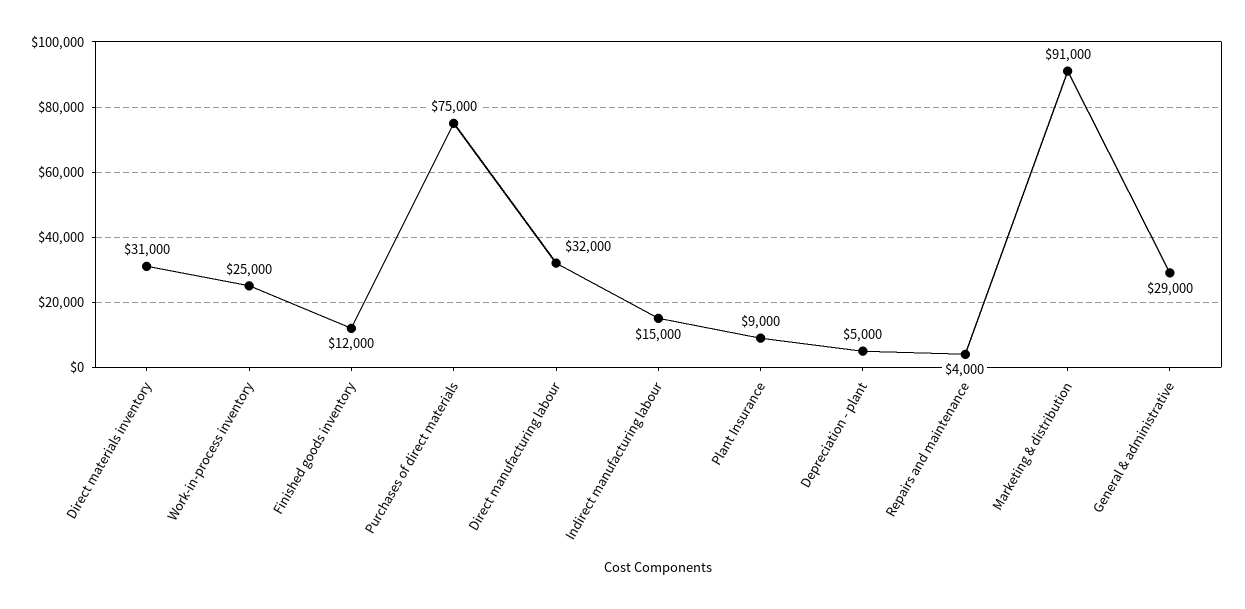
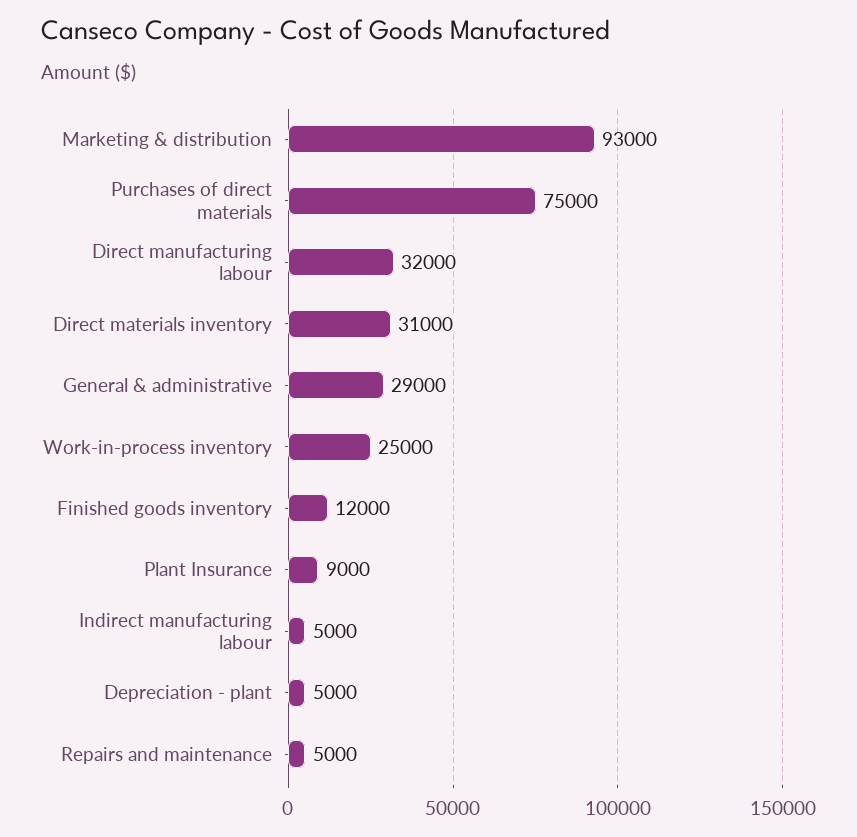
Indirect manufacturing labour: 15000 -> 5000
Repairs and maintenance: 4000 -> 5000
Marketing & distribution: 91000 -> 93000

